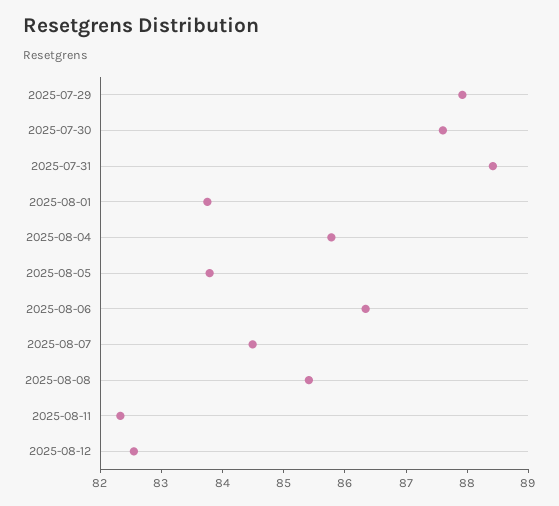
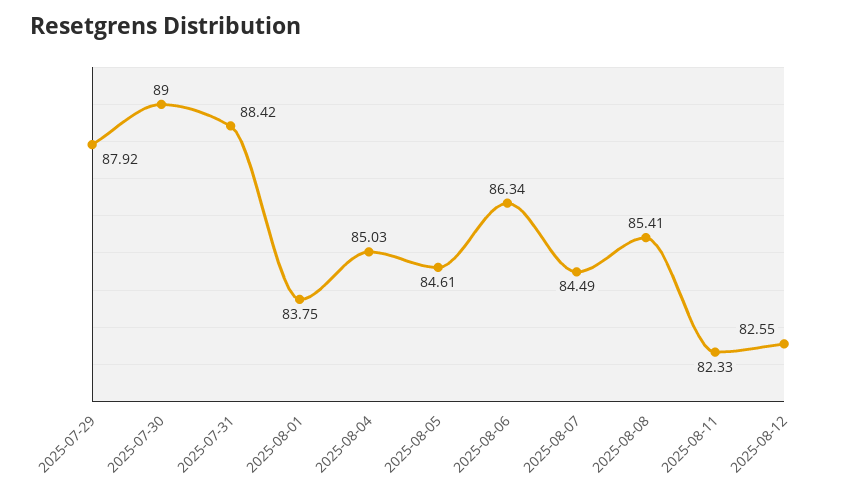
2025-07-30: 87.6 -> 89
2025-08-04: 85.8 -> 85.03
2025-08-05: 83.8 -> 84.61

